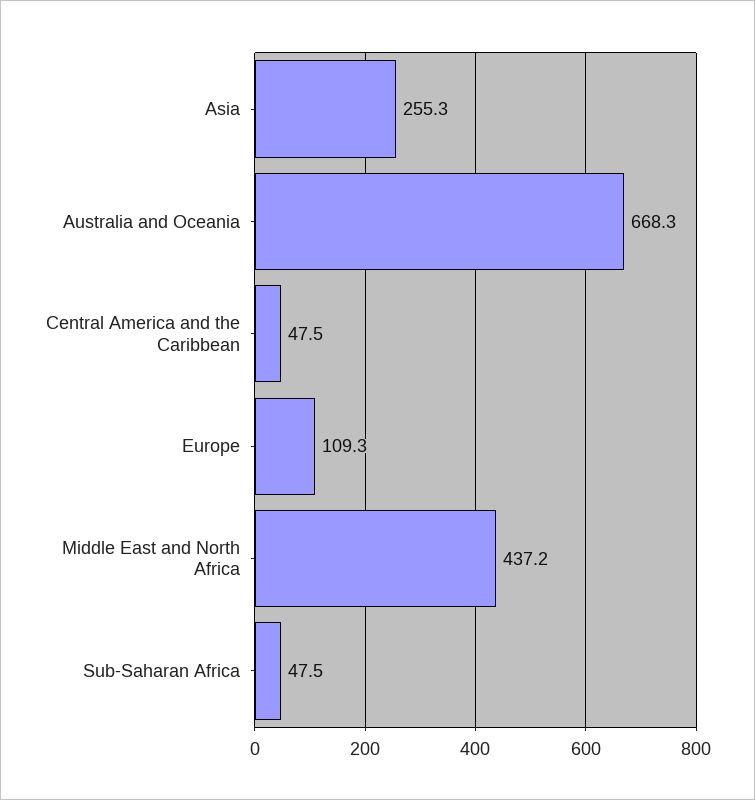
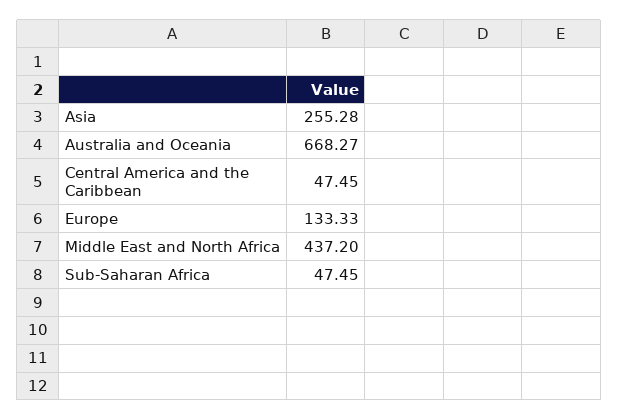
Europe: 109.3 -> 133.33

